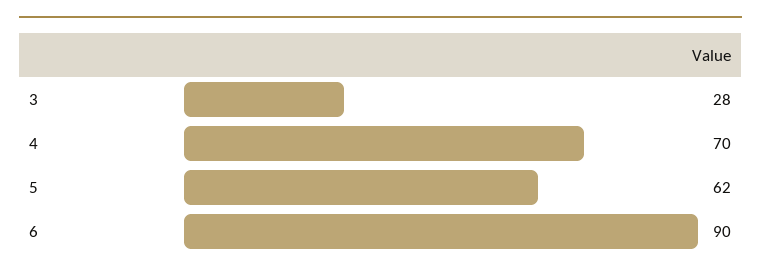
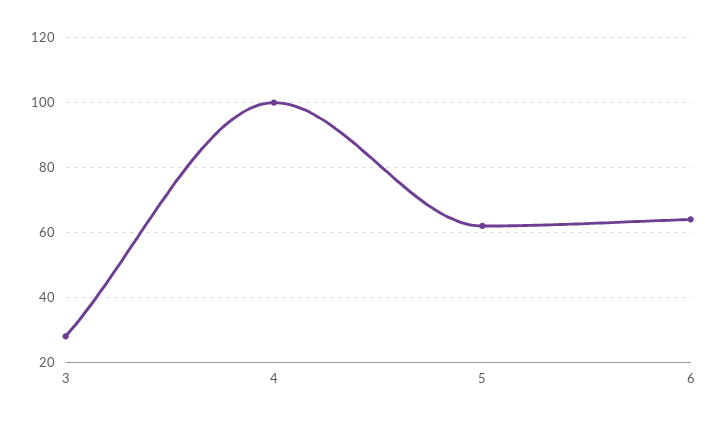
4: 70 -> 100
6: 90 -> 65

